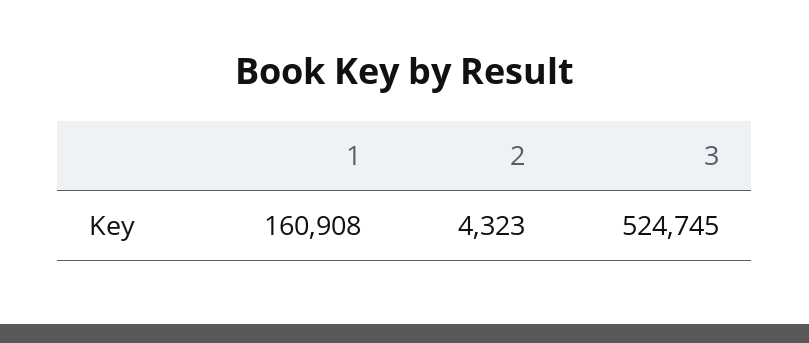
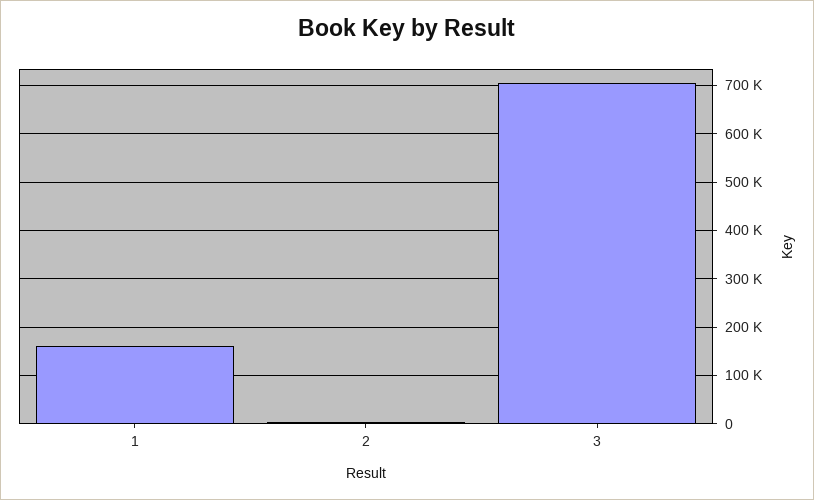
3: 524745 -> 700000

